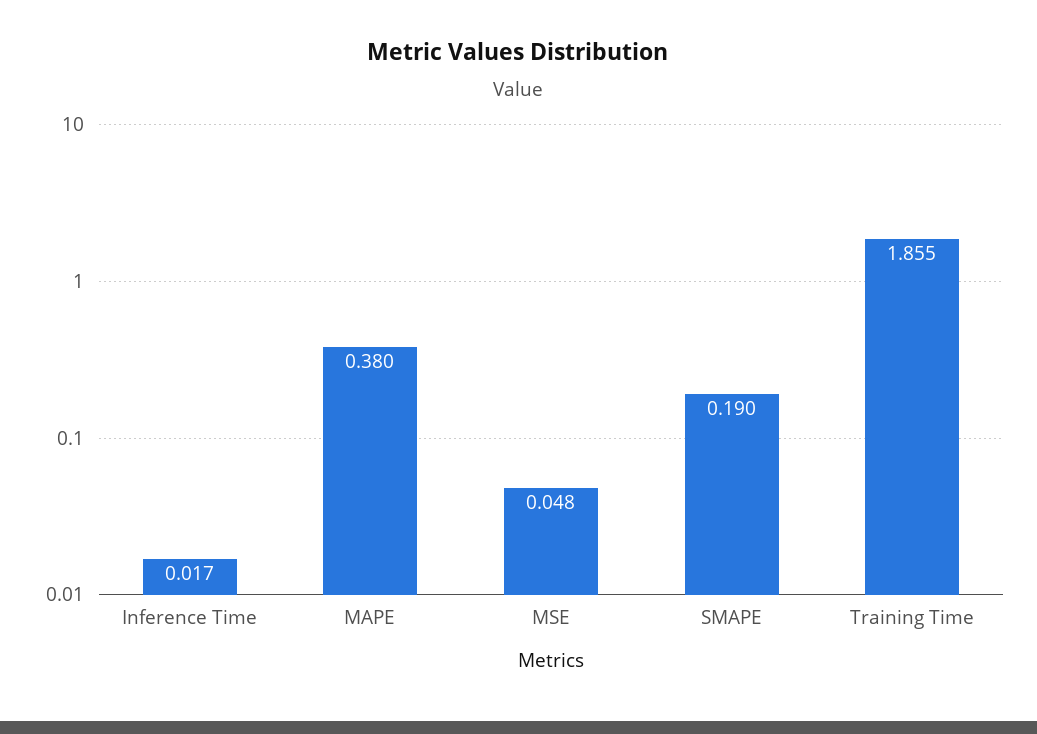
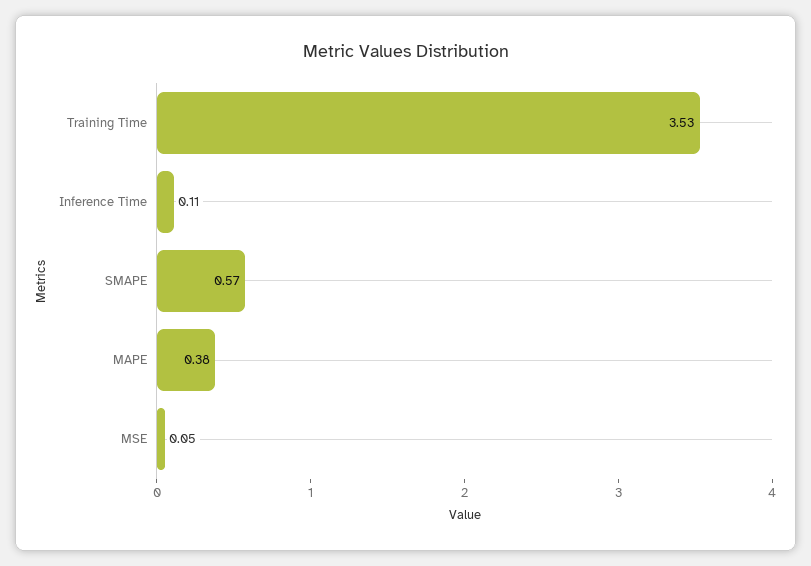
Inference Time: 0.017 -> 0.11
SMAPE: 0.19 -> 0.57
Training Time: 1.855 -> 3.53

